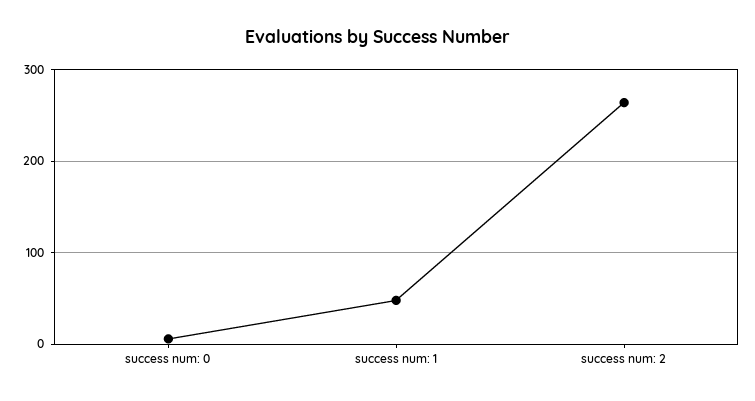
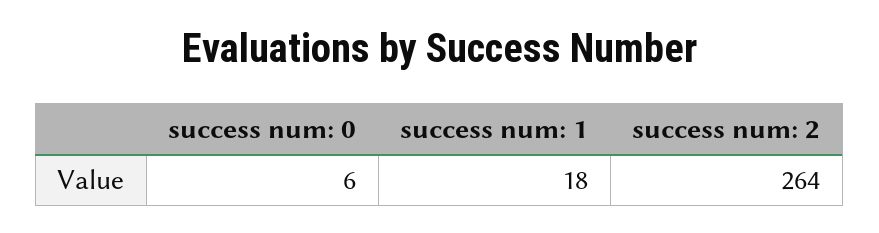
success num: 1: 50 -> 18

